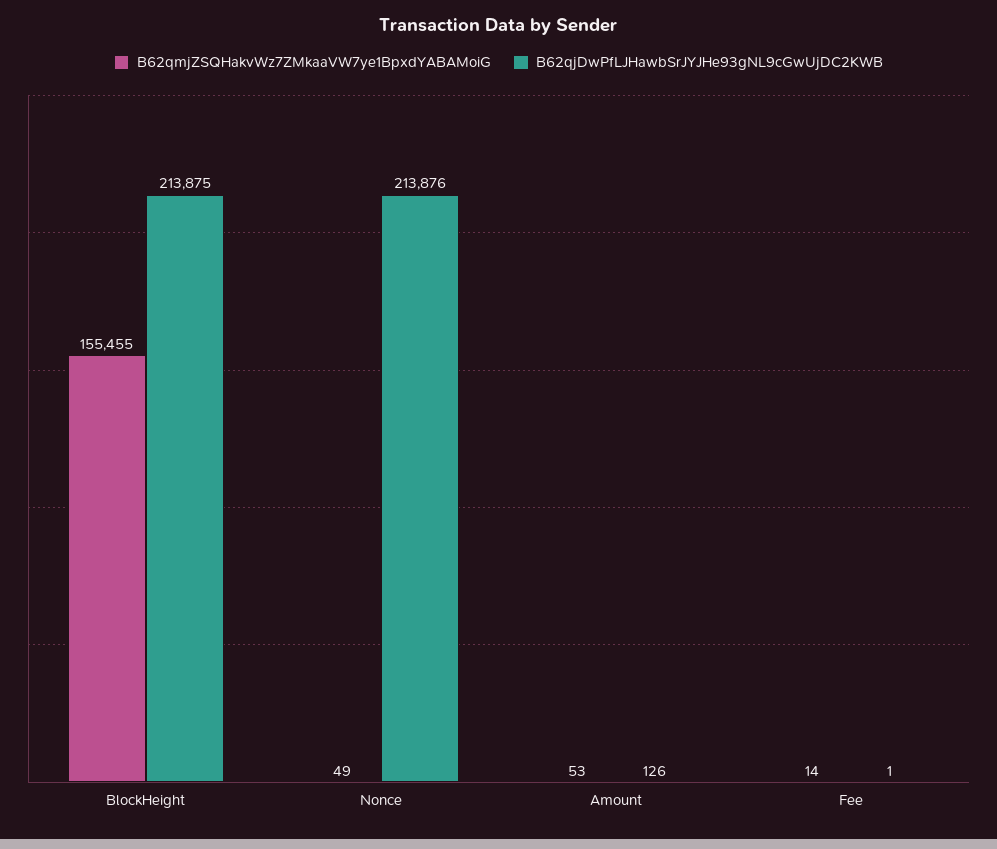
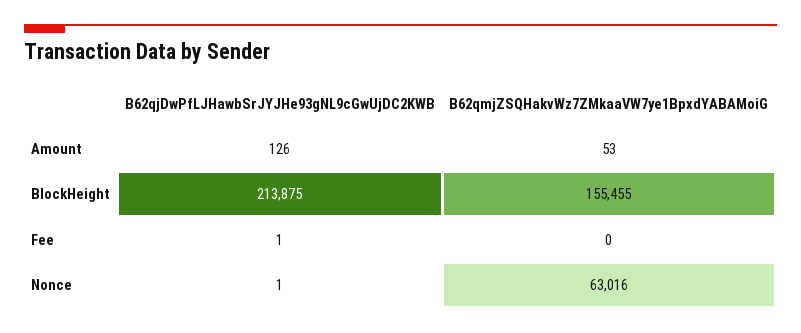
B62qmjZSQHakvWz7ZMkaaVW7ye1BpxdYABAMoiG, Nonce: 49 -> 63016
B62qjDwPfLJHawbSrJYJHe93gNL9cGwUjDC2KWB, Nonce: 213876 -> 1
B62qmjZSQHakvWz7ZMkaaVW7ye1BpxdYABAMoiG, Fee: 14 -> 0

